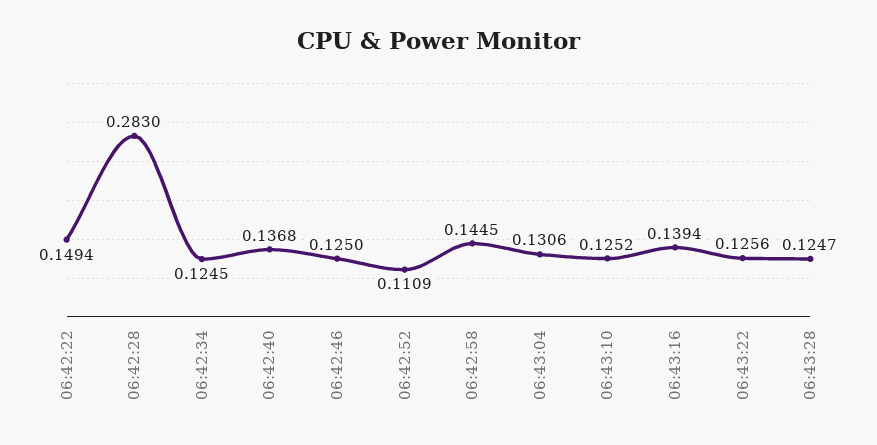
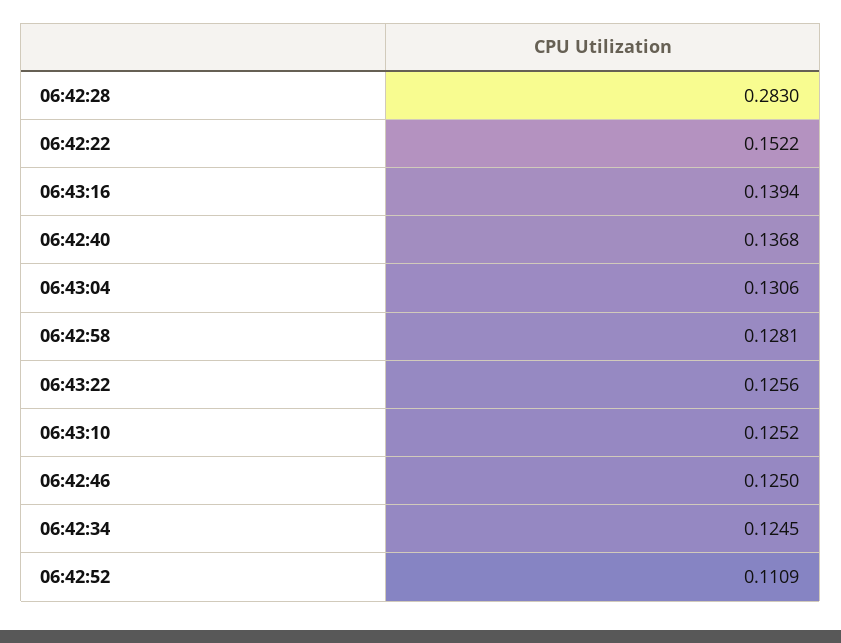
06:42:22: 0.1494 -> 0.1522
06:42:58: 0.1445 -> 0.1281
06:43:28: 0.1247 -> none

